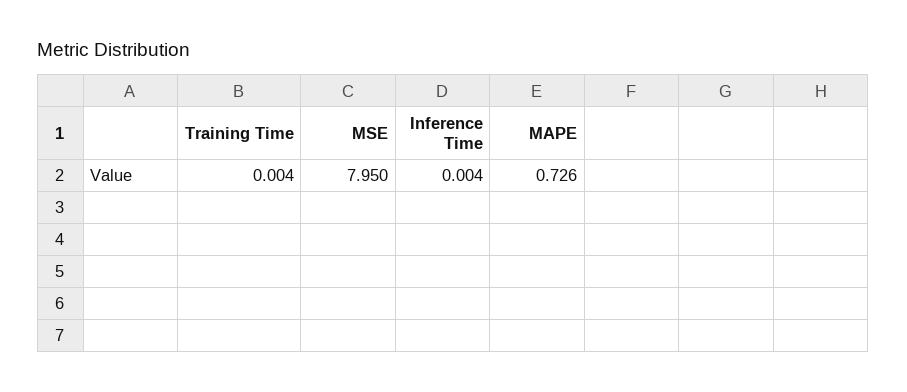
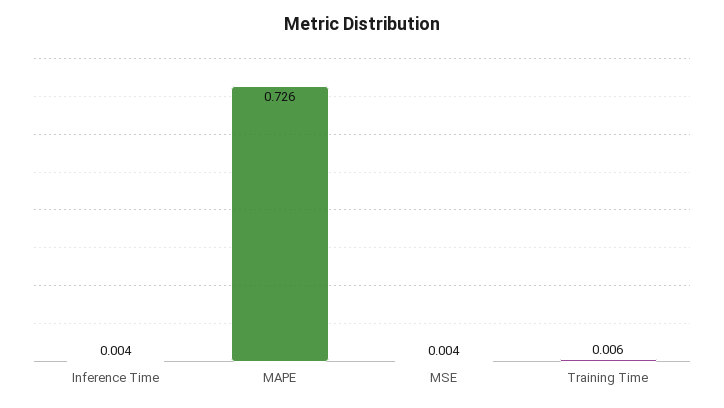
Training Time: 0.004 -> 0.006
MSE: 7.95 -> 0.004

